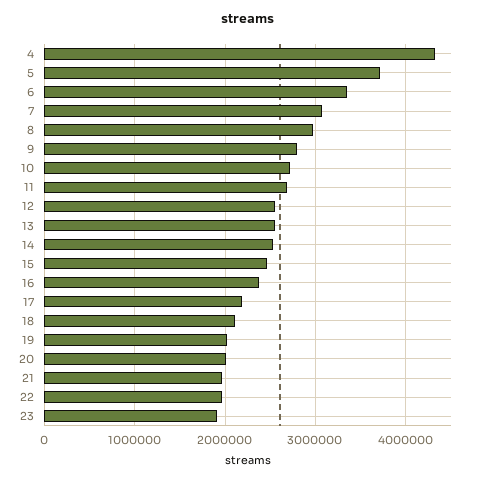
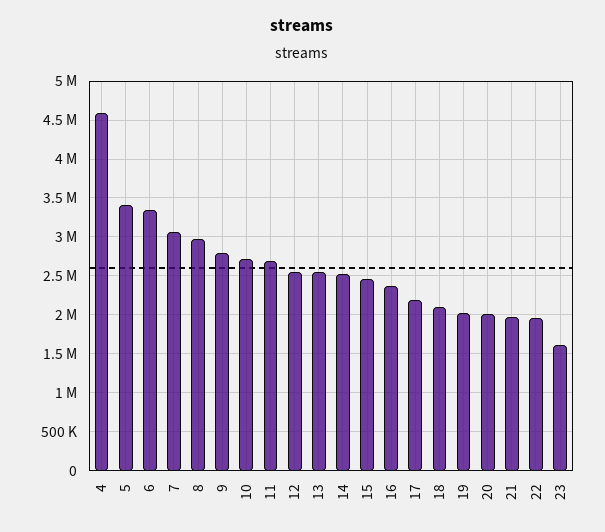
4: 4300000 -> 4600000
5: 3700000 -> 3400000
23: 1900000 -> 1600000

